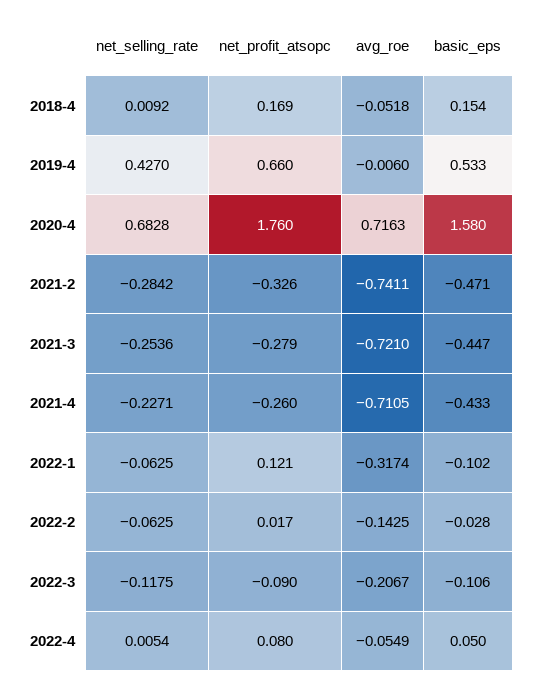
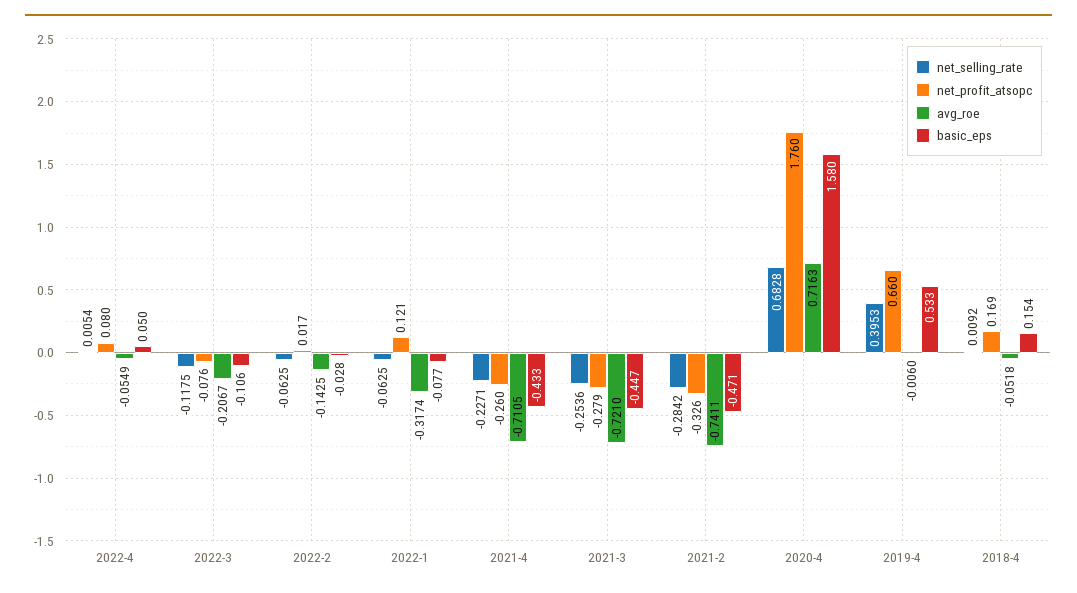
net_selling_rate, 2019-4: 0.427 -> 0.3953
basic_eps, 2022-1: -0.102 -> -0.077
net_profit_atsopc, 2022-3: -0.09 -> -0.076

